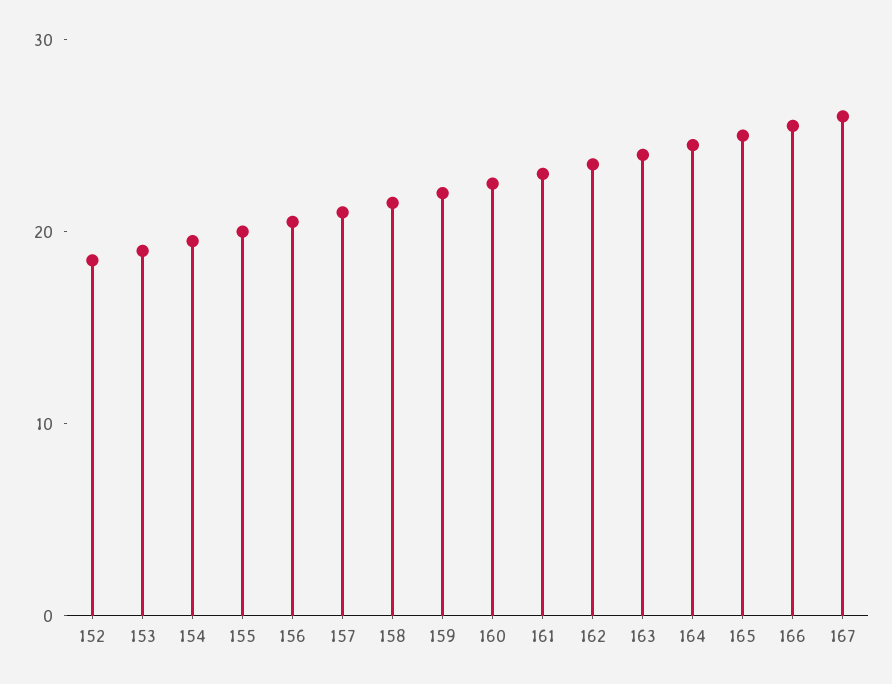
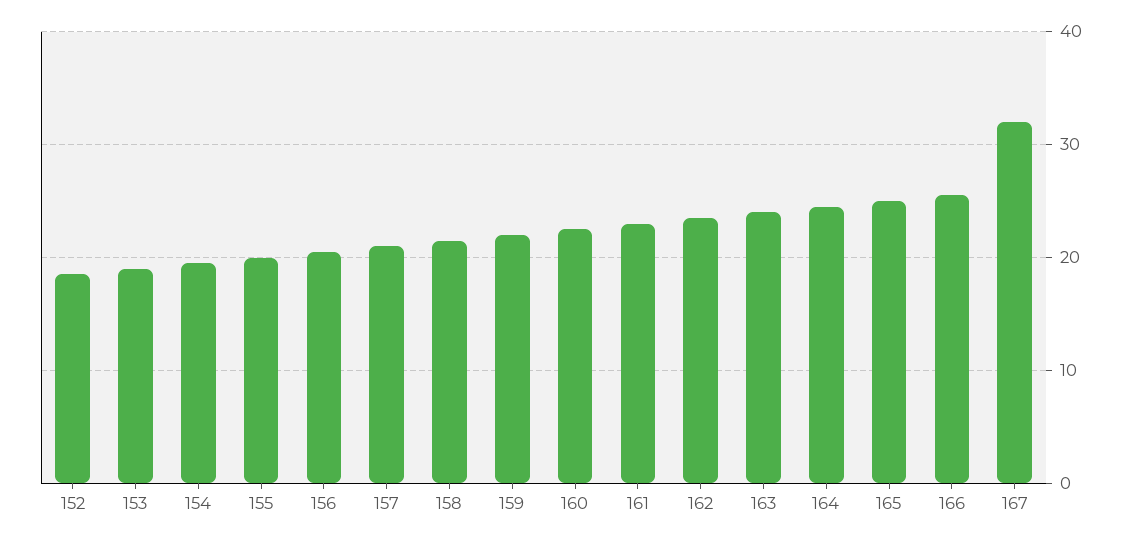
167: 26 -> 32

